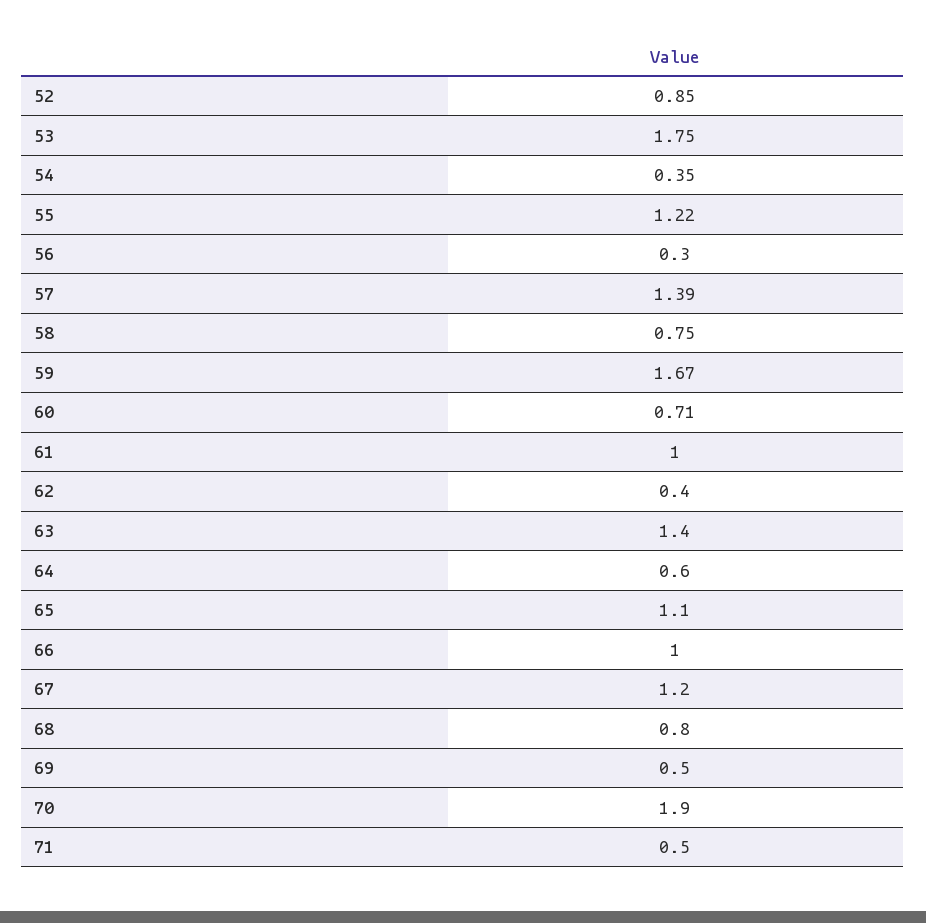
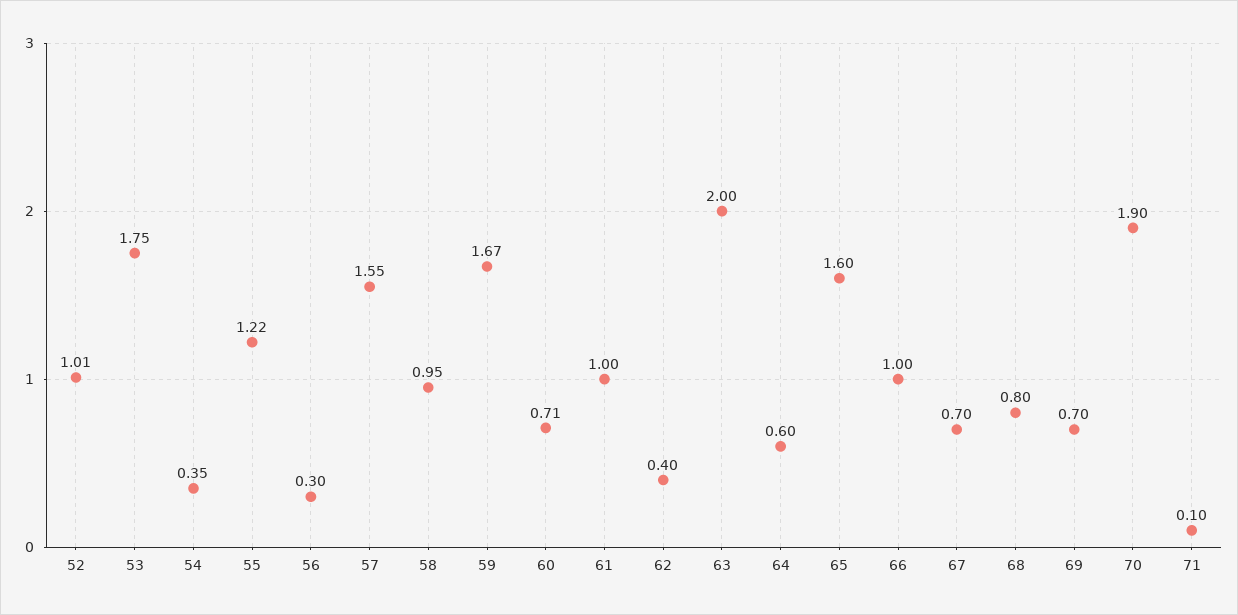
52: 0.85 -> 1.01
57: 1.39 -> 1.55
58: 0.75 -> 0.95
63: 1.4 -> 2
65: 1.1 -> 1.6
67: 1.2 -> 0.7
69: 0.5 -> 0.7
71: 0.5 -> 0.1

